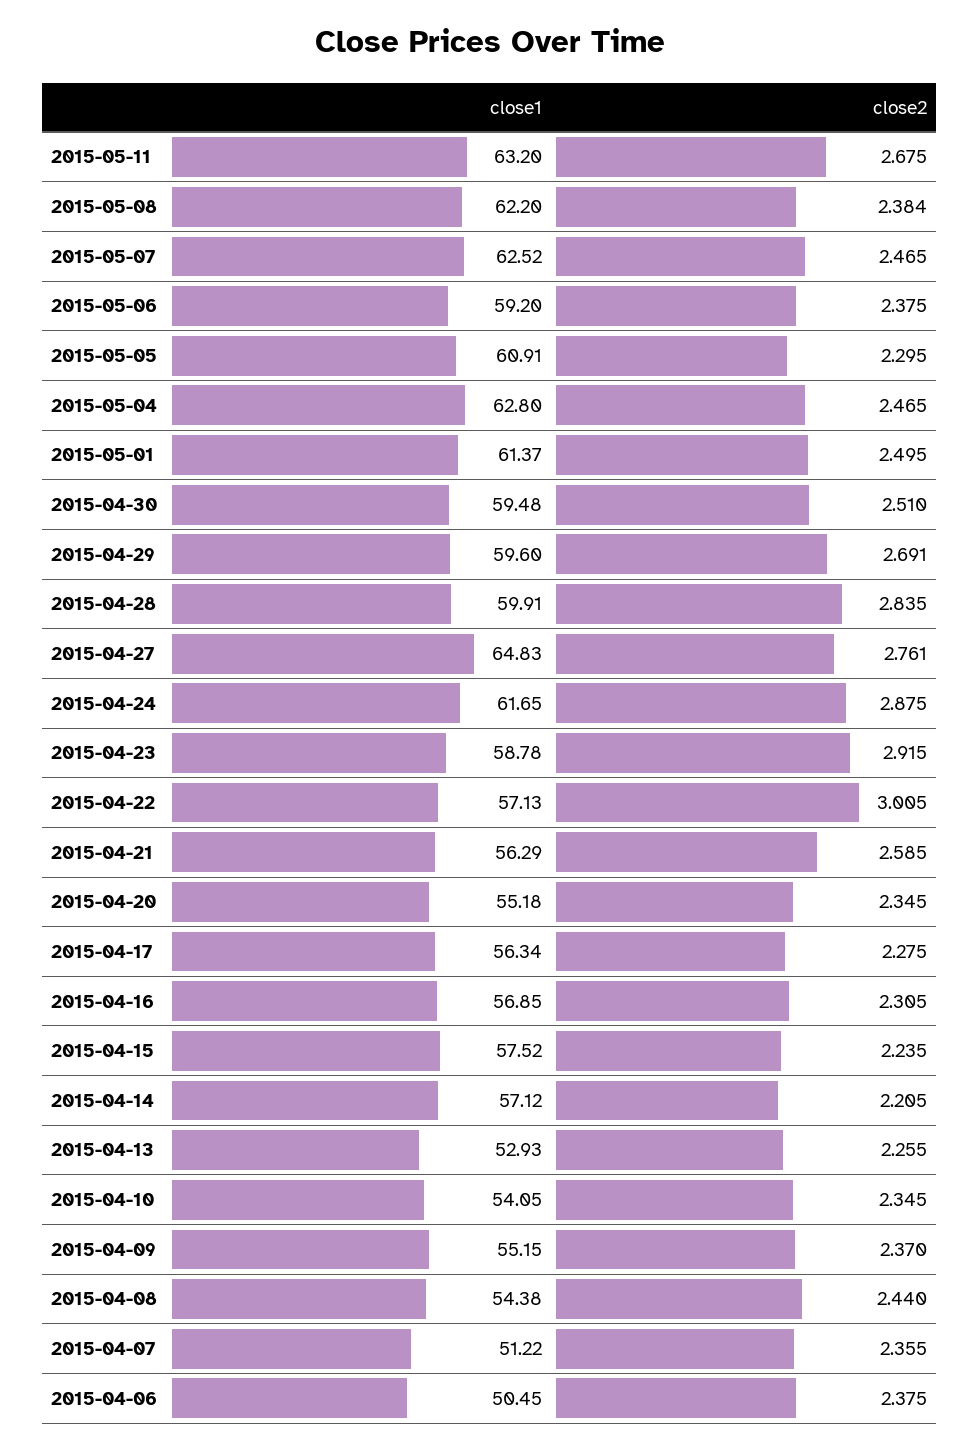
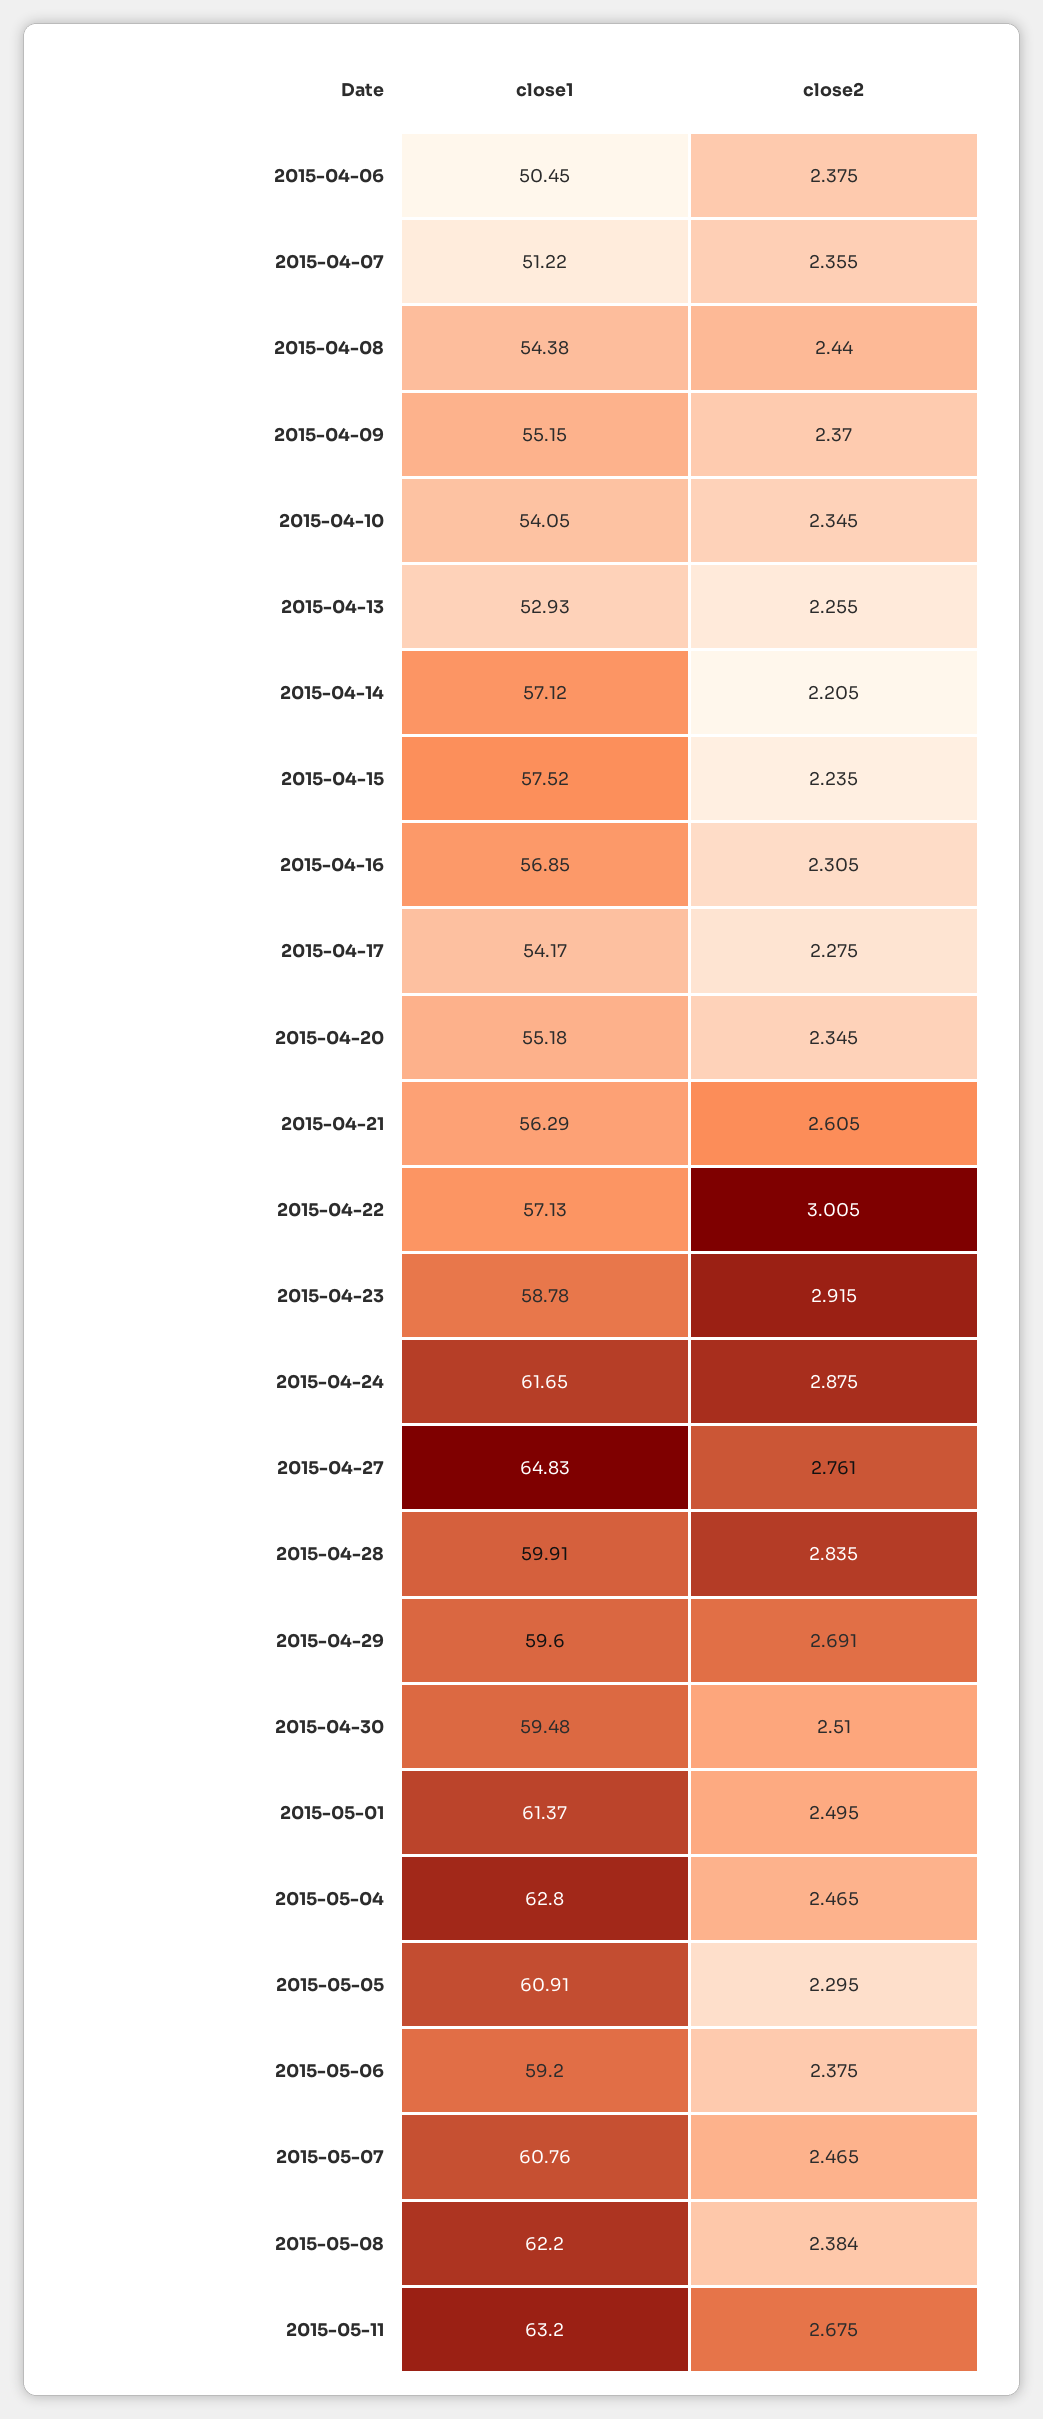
close1, 2015-05-07: 62.52 -> 60.76
close2, 2015-04-21: 2.585 -> 2.605
close1, 2015-04-17: 56.34 -> 54.17

